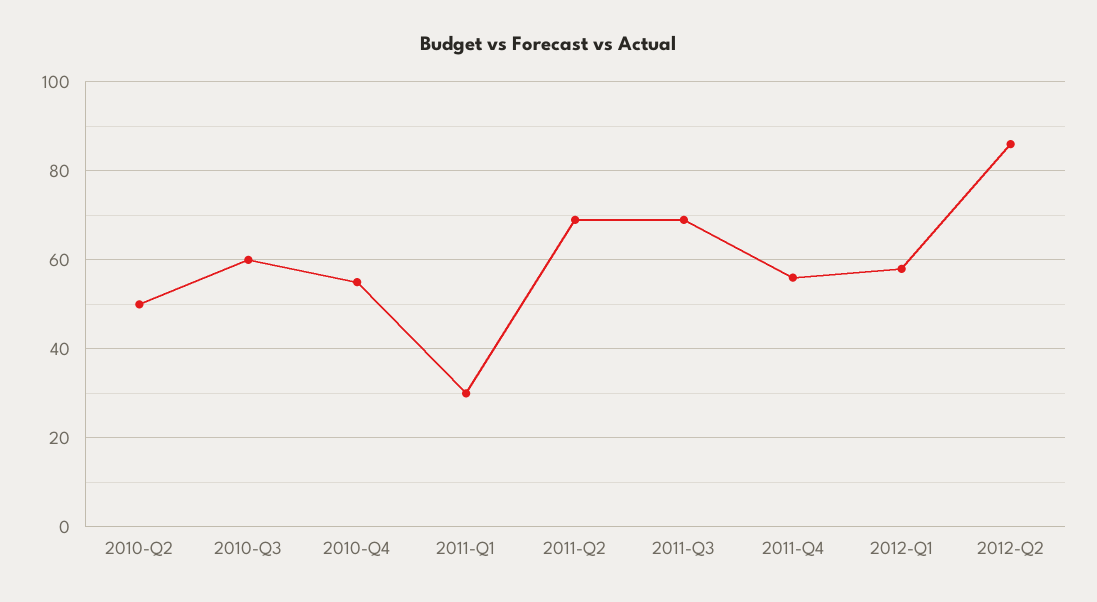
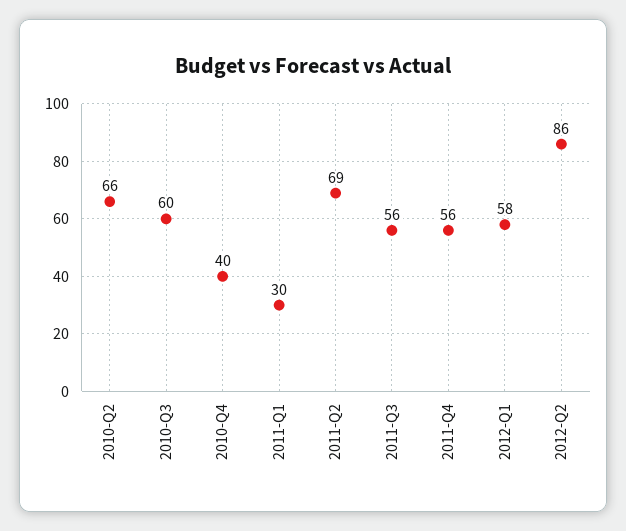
2010-Q2: 50 -> 66
2010-Q4: 55 -> 40
2011-Q3: 70 -> 56

